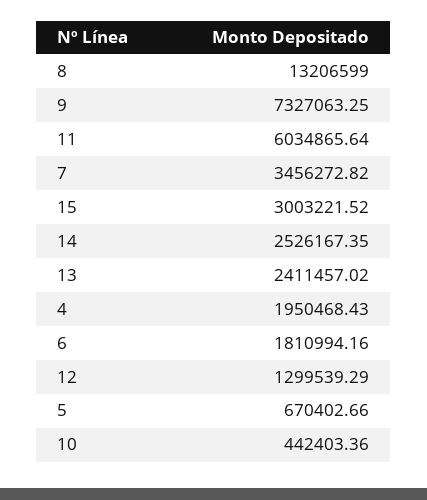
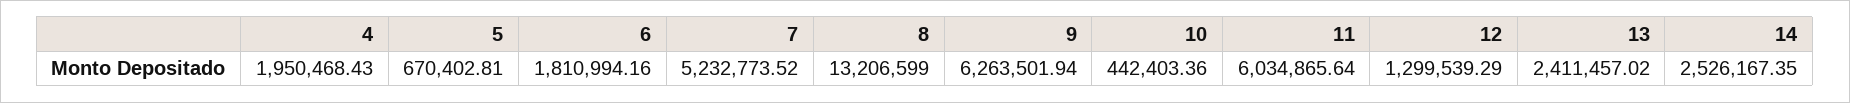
9: 7327063.25 -> 6263501.94
7: 3456272.82 -> 5232773.52
15: 3003221.52 -> none
5: 670402.66 -> 670402.81

